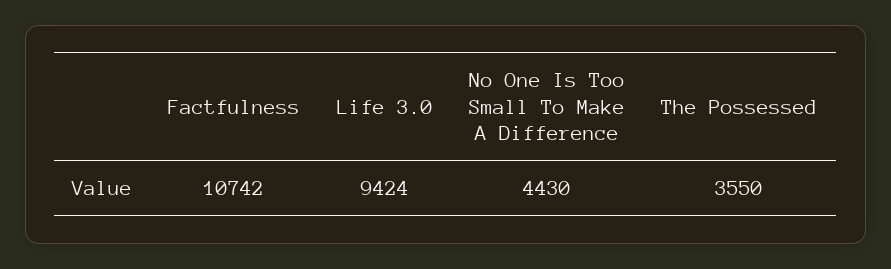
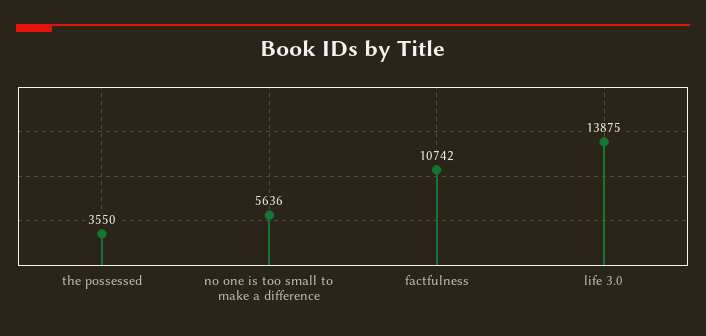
Life 3.0: 9424 -> 13875
No One Is Too Small To Make A Difference: 4430 -> 5636

